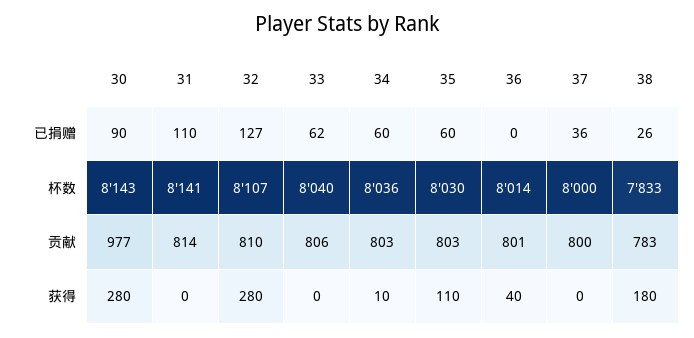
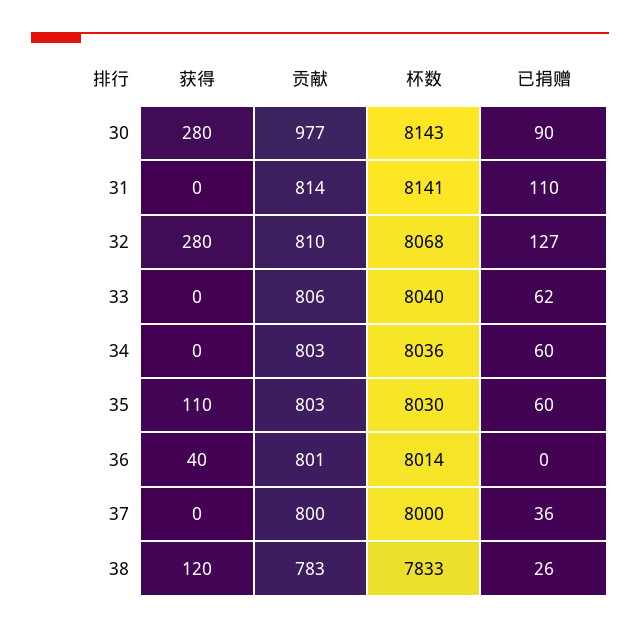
32, 杯数: 8107 -> 8068
34, 获得: 10 -> 0
38, 获得: 180 -> 120

